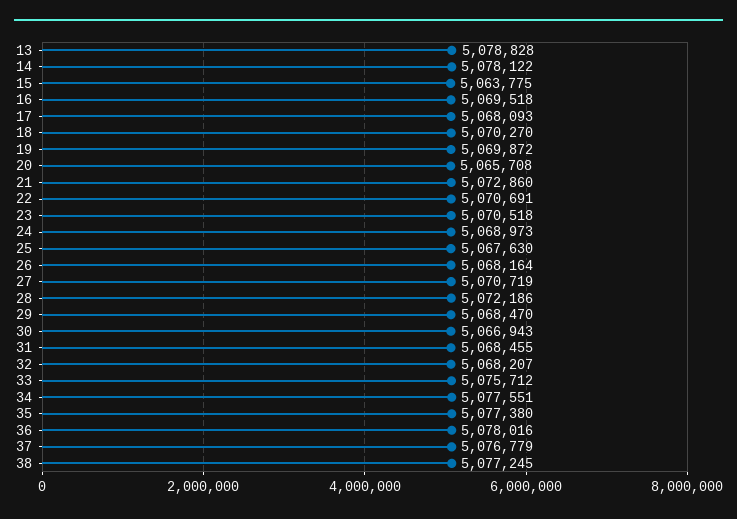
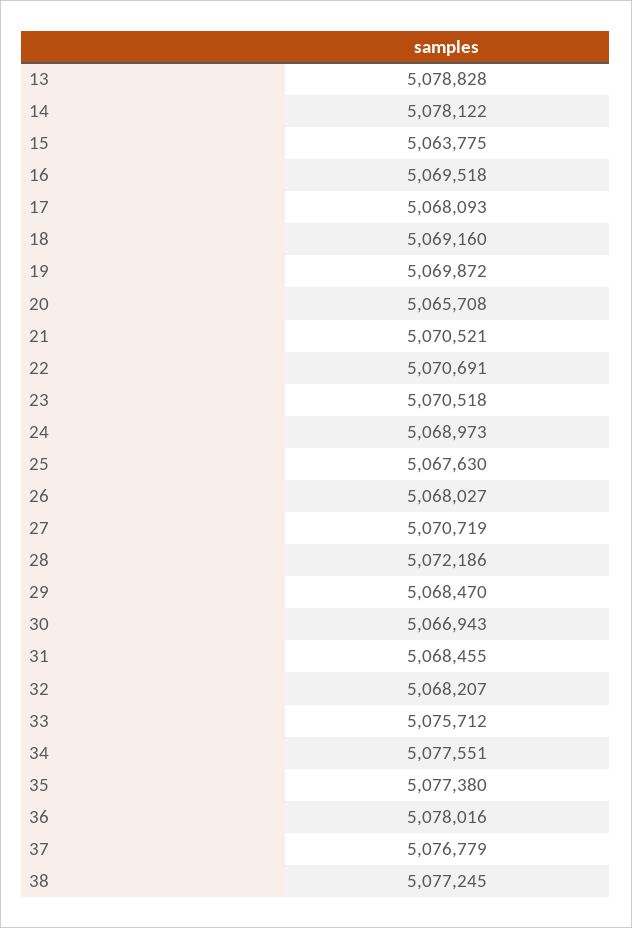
18: 5070270 -> 5069160
21: 5072860 -> 5070521
26: 5068164 -> 5068027

